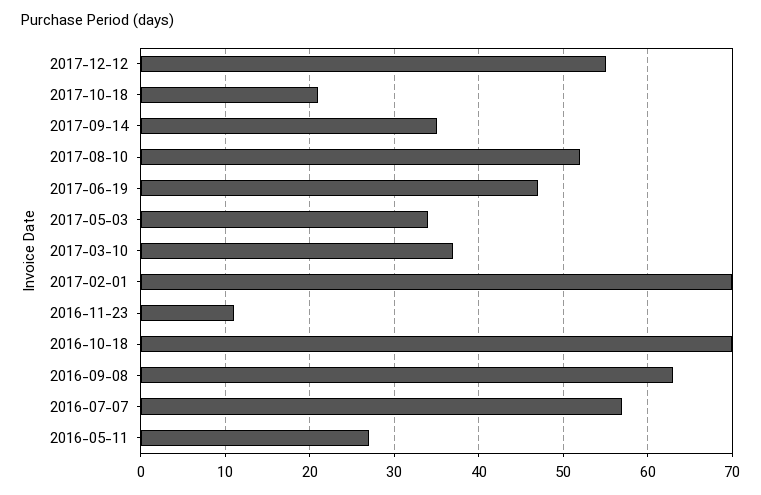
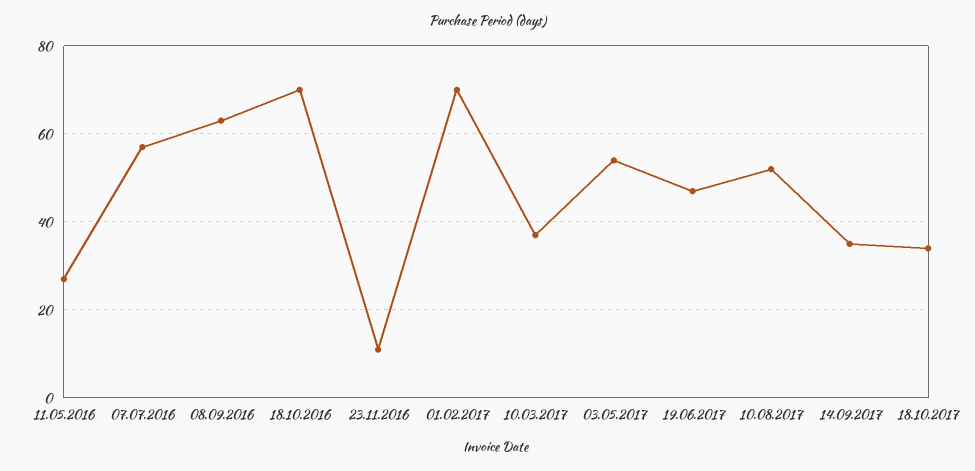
2017-12-12: 55 -> none
2017-10-18: 21 -> 35
2017-05-03: 34 -> 55

